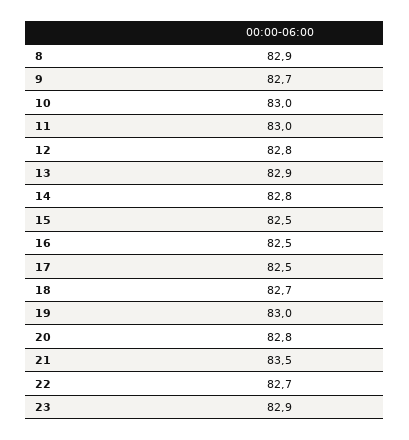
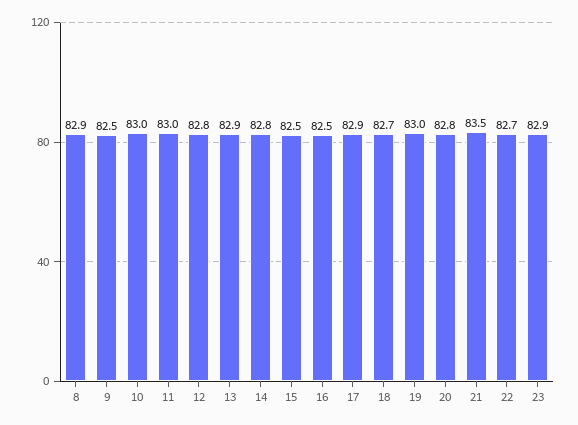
9: 82.7 -> 82.5
17: 82.5 -> 82.9

